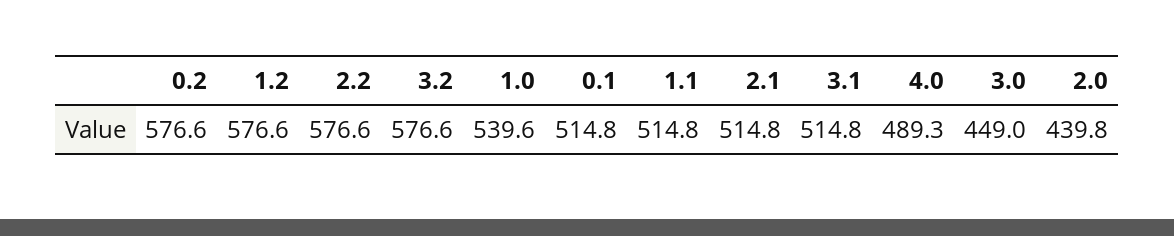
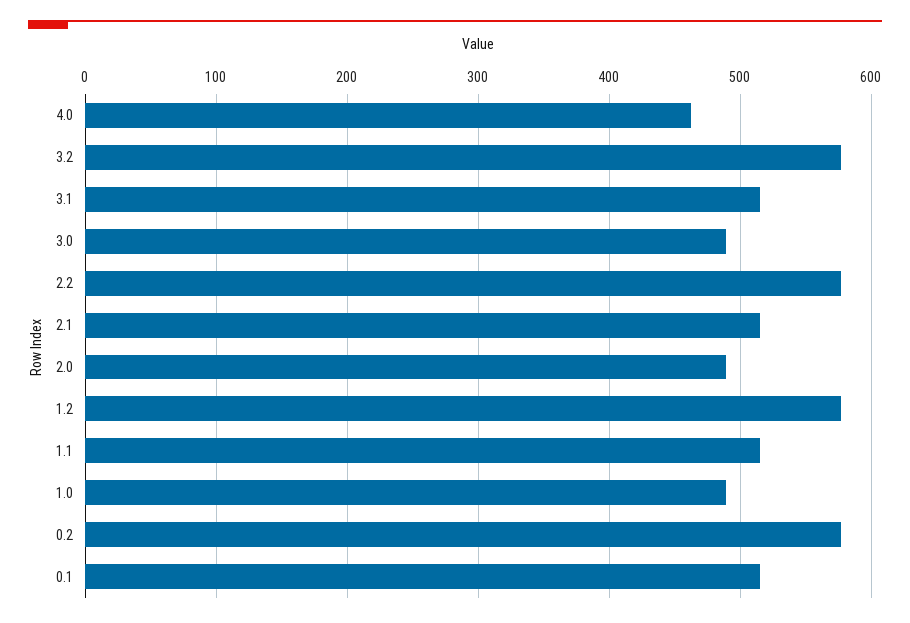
1.0: 539.6 -> 490
4.0: 489.3 -> 460
3.0: 449 -> 490
2.0: 439.8 -> 490

